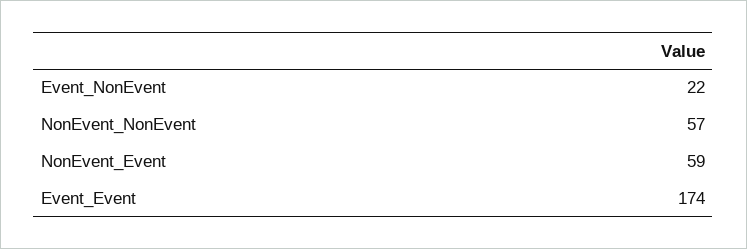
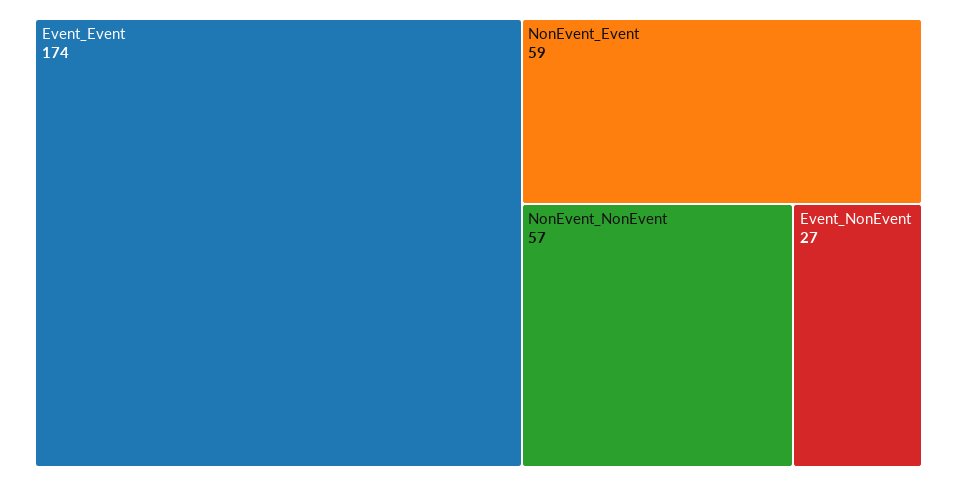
Event_NonEvent: 22 -> 27

